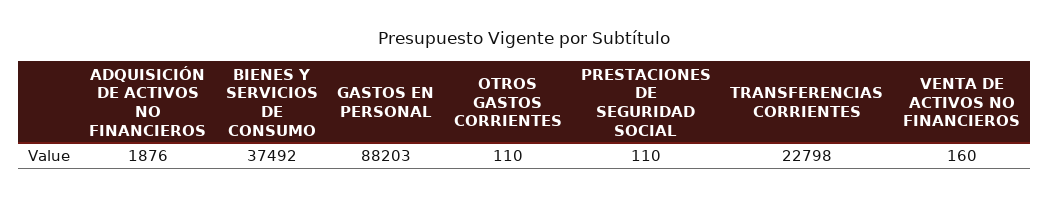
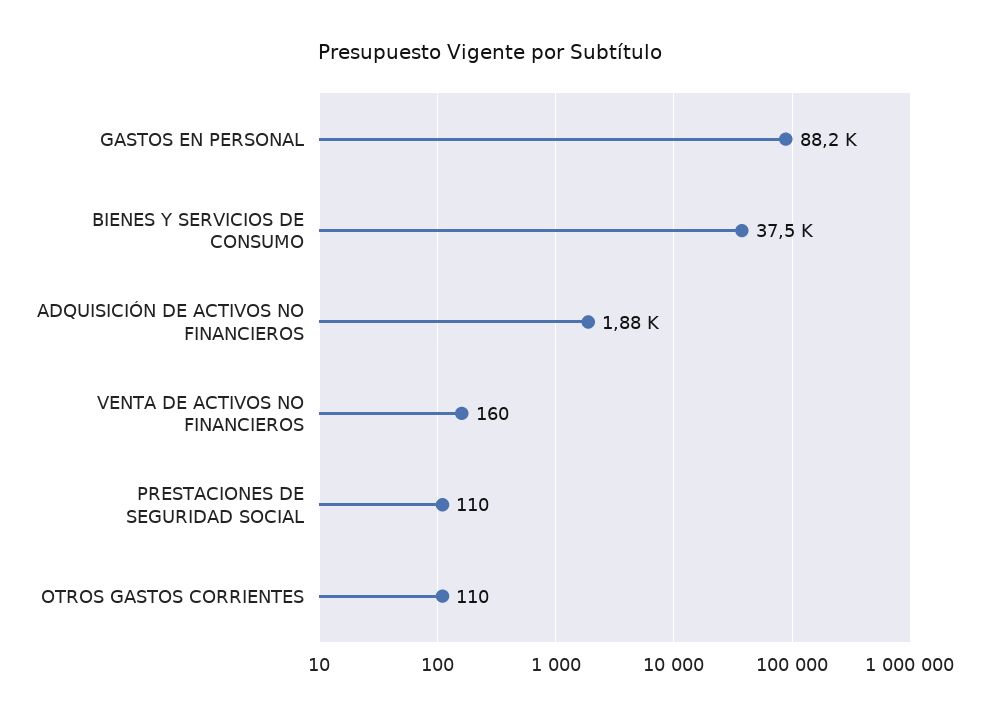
TRANSFERENCIAS CORRIENTES: 22798 -> none

